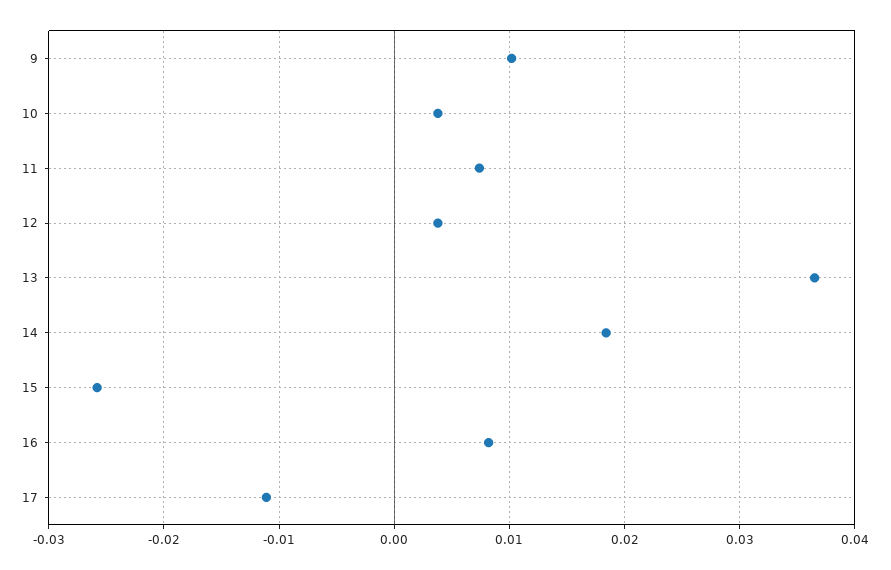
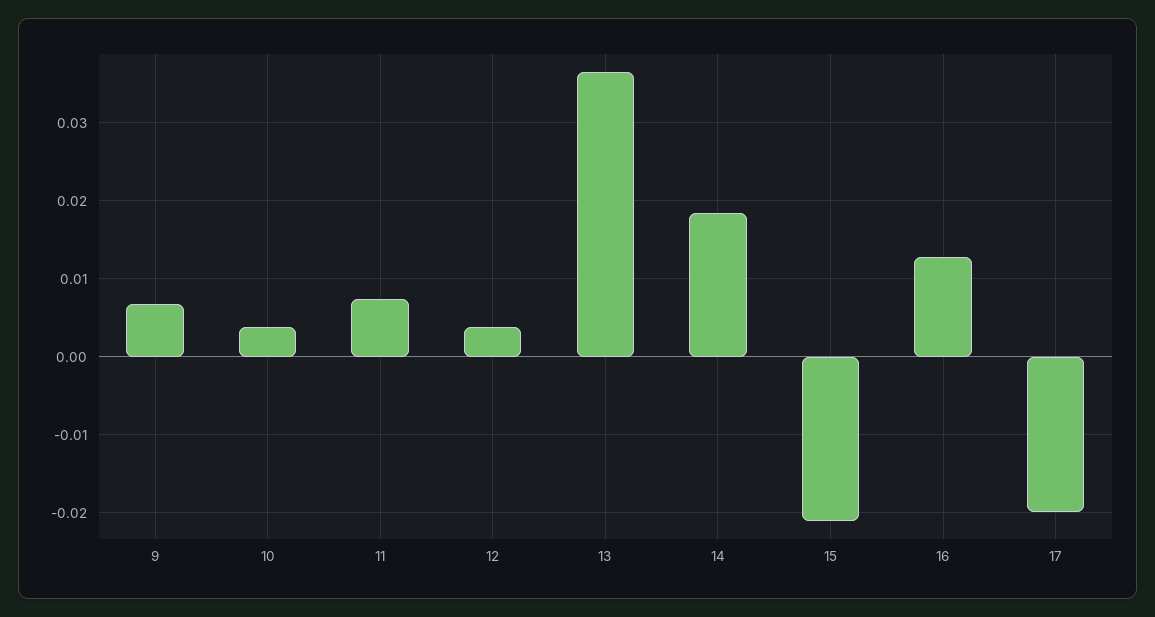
9: 0.01 -> 0.007
15: -0.026 -> -0.021
16: 0.008 -> 0.013
17: -0.011 -> -0.02

